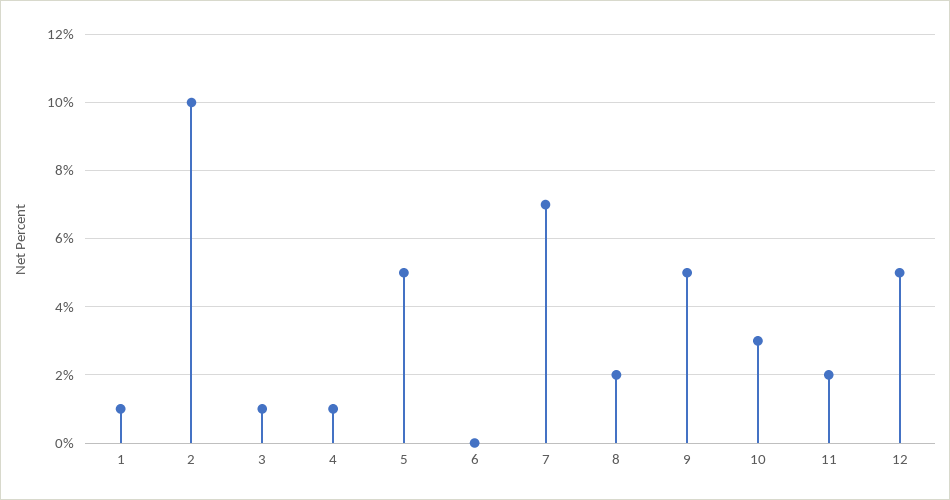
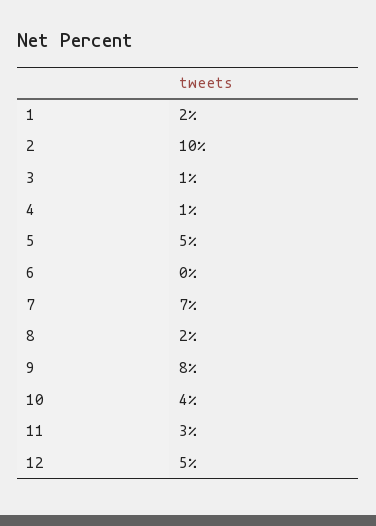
1: 1 -> 2
9: 5 -> 8
10: 3 -> 4
11: 2 -> 3

